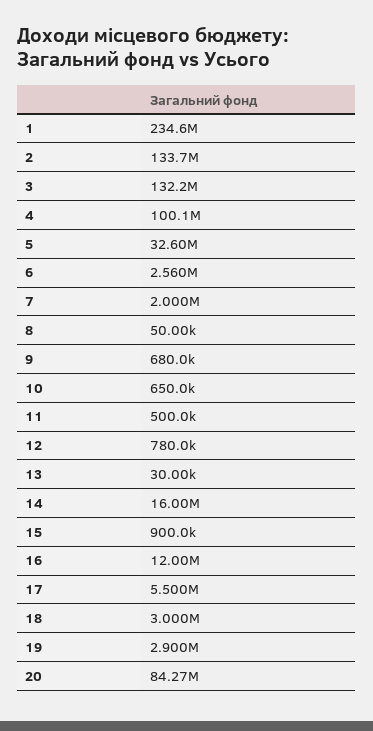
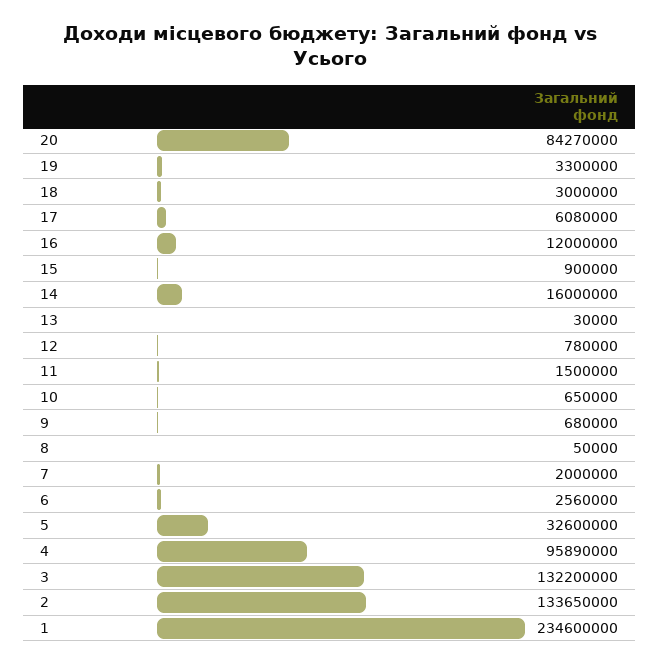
4: 100100000 -> 95890000
11: 500000 -> 1500000
17: 5500000 -> 6080000
19: 2900000 -> 3300000

